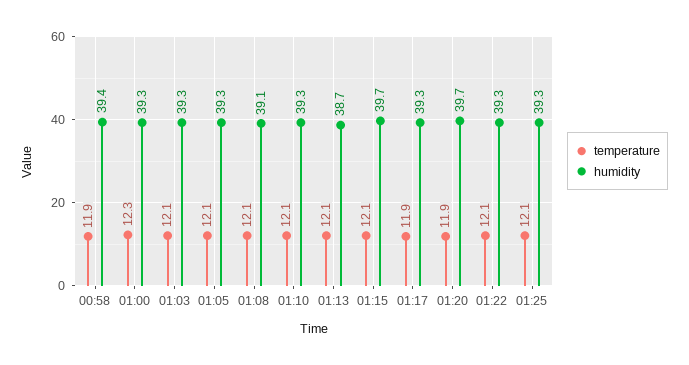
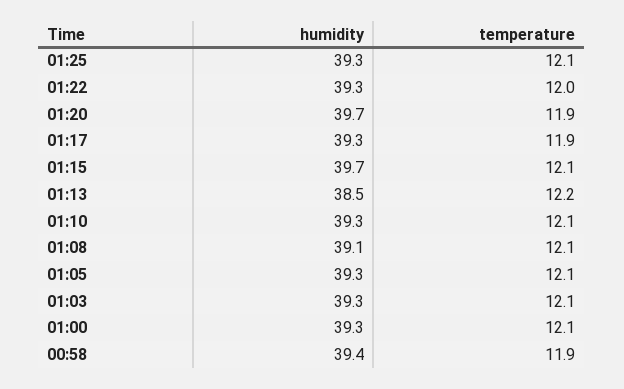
temperature, 01:00: 12.3 -> 12.1
temperature, 01:13: 12.1 -> 12.2
humidity, 01:13: 38.7 -> 38.5
temperature, 01:22: 12.1 -> 12

